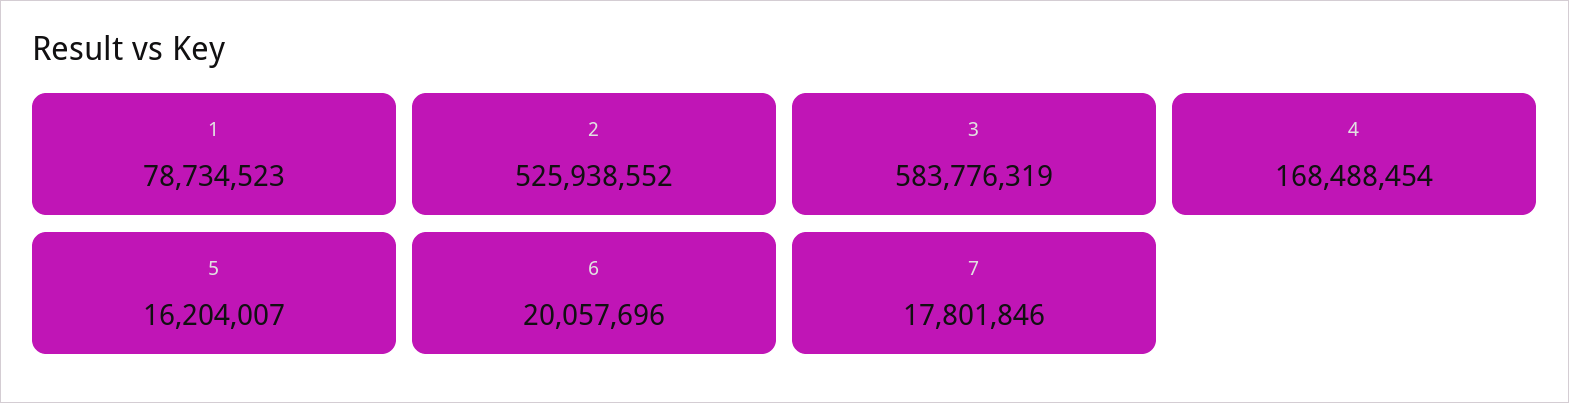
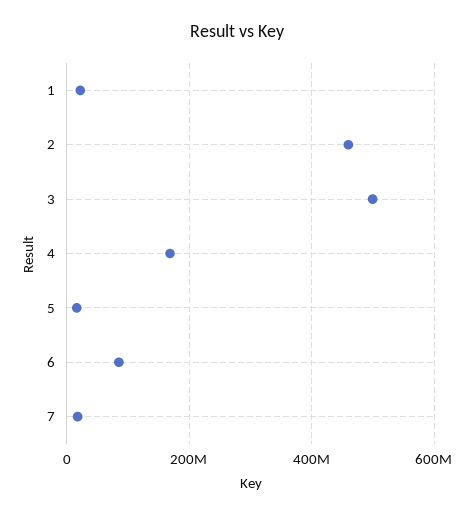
1: 78734523 -> 20000000
2: 525938552 -> 460000000
3: 583776319 -> 500000000
6: 20057696 -> 80000000

